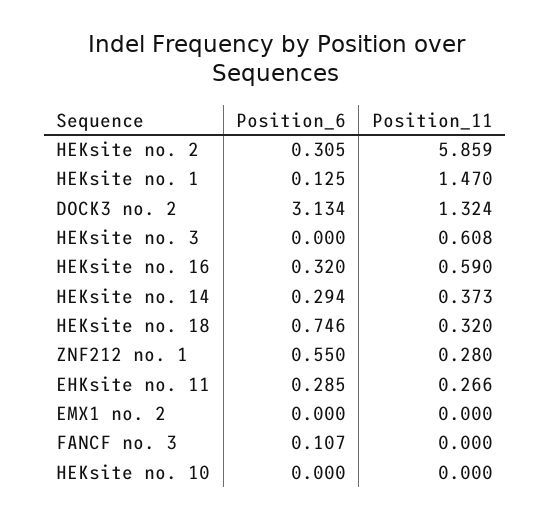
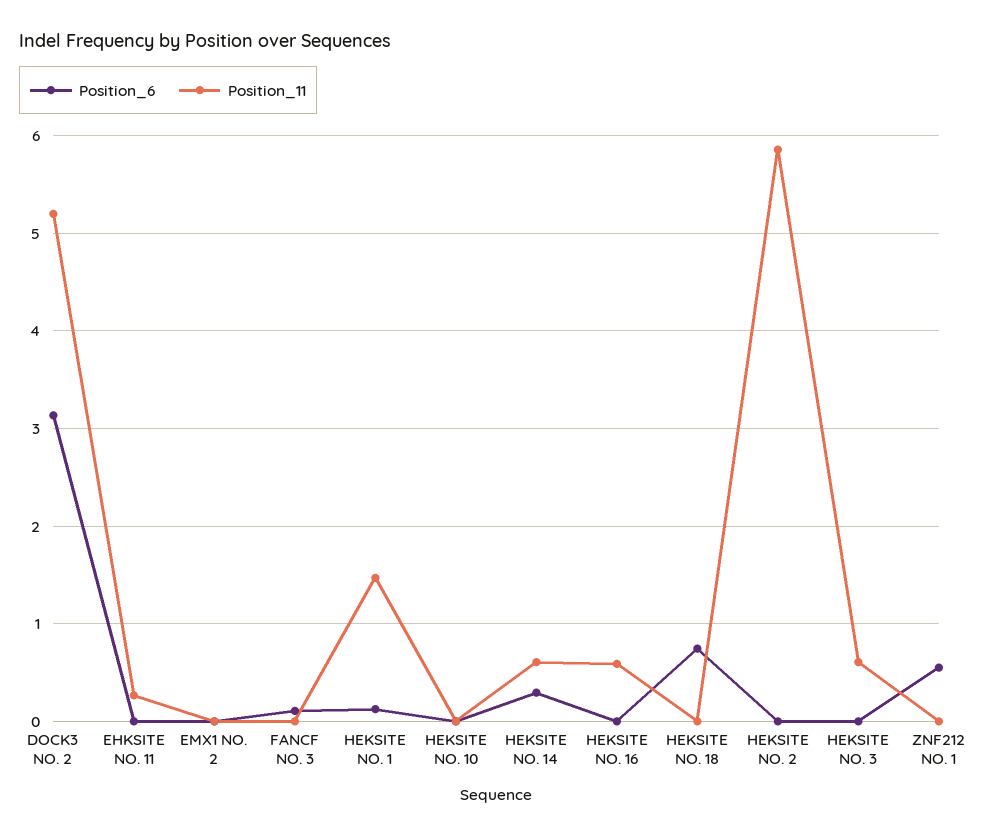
Position_6, HEKsite no. 2: 0.305 -> 0
Position_11, DOCK3 no. 2: 1.324 -> 5.2
Position_6, HEKsite no. 16: 0.32 -> 0
Position_11, HEKsite no. 14: 0.373 -> 0.6
Position_11, HEKsite no. 18: 0.32 -> 0
Position_11, ZNF212 no. 1: 0.28 -> 0
Position_6, EHKsite no. 11: 0.285 -> 0

